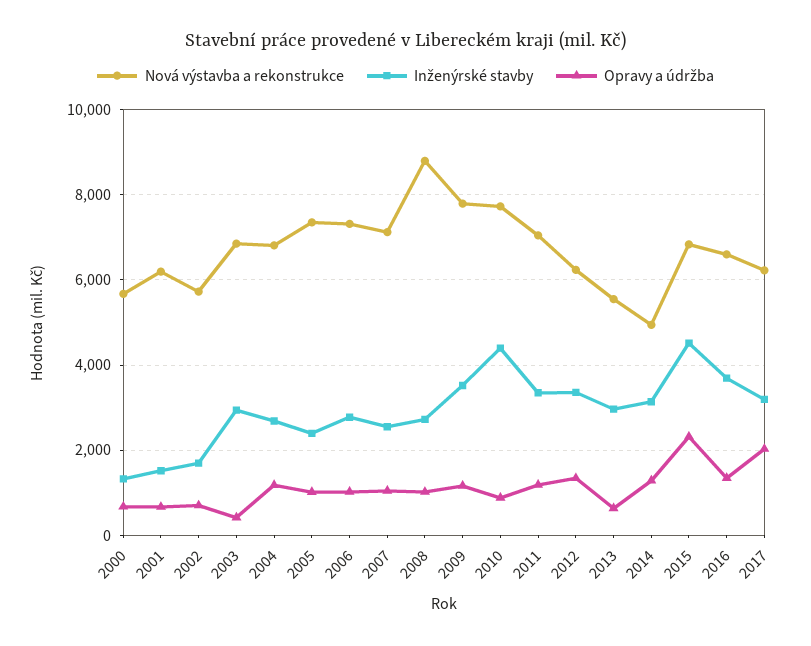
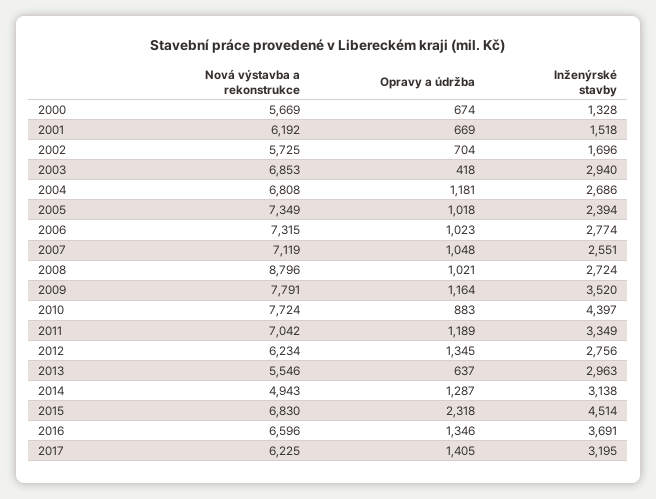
Inženýrské stavby, 2012: 3400 -> 2756
Opravy a údržba, 2017: 2000 -> 1405

